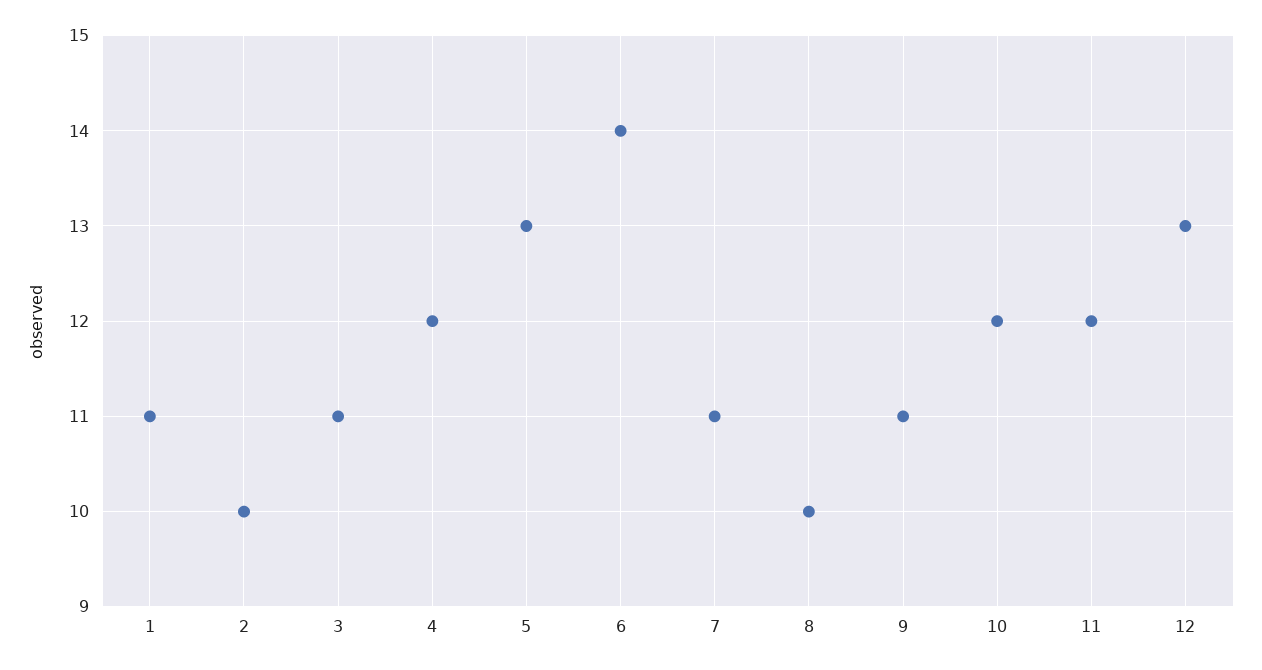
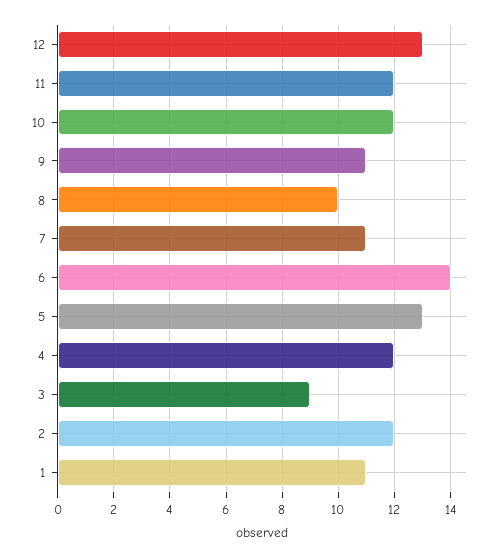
2: 10 -> 12
3: 11 -> 9

